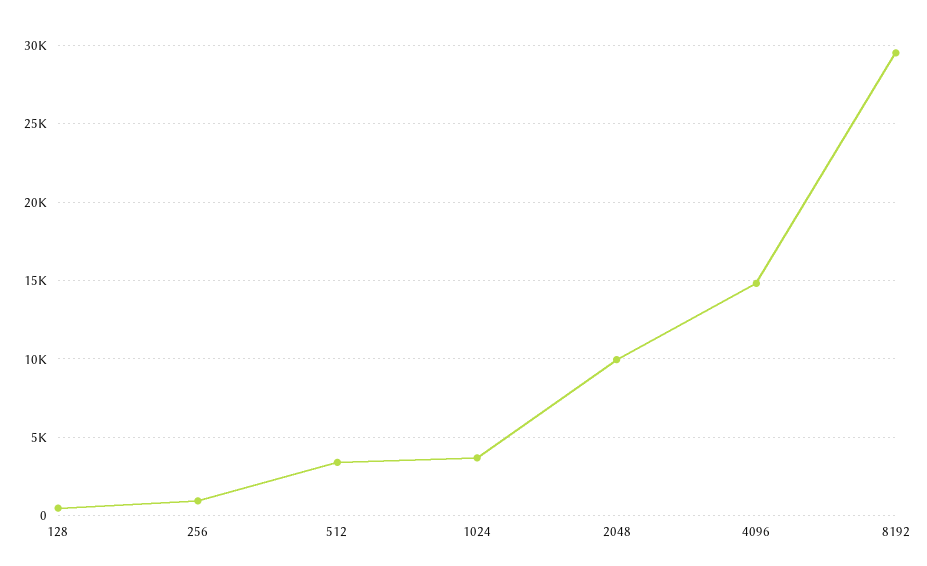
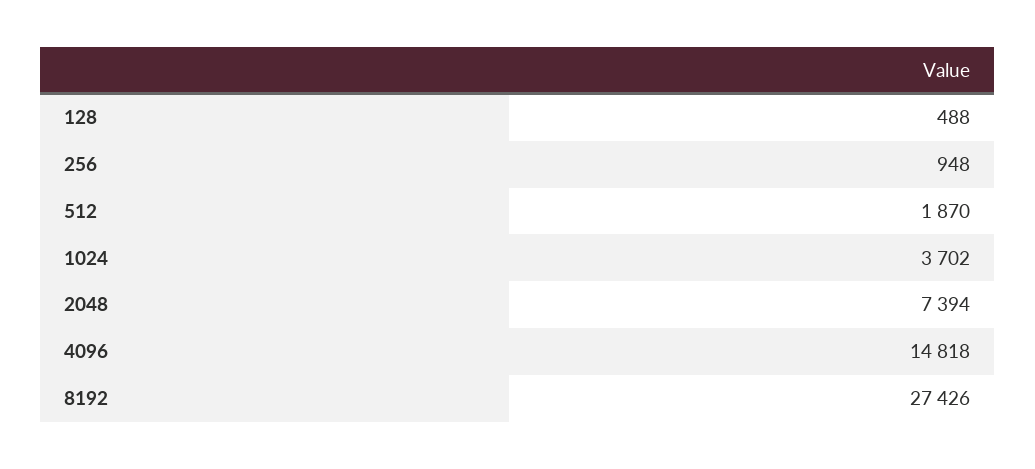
512: 3500 -> 1870
2048: 10000 -> 7394
8192: 29500 -> 27426

